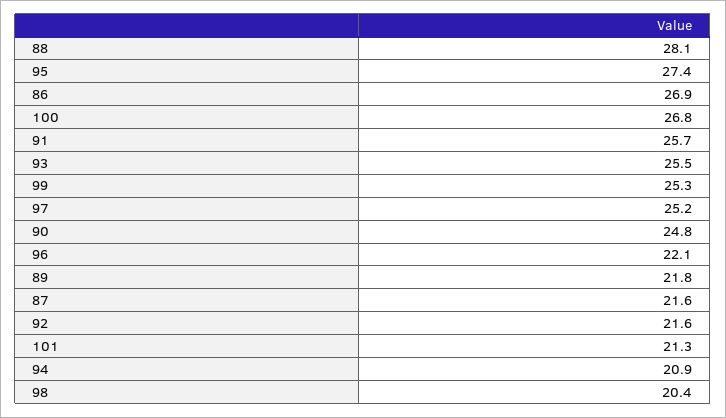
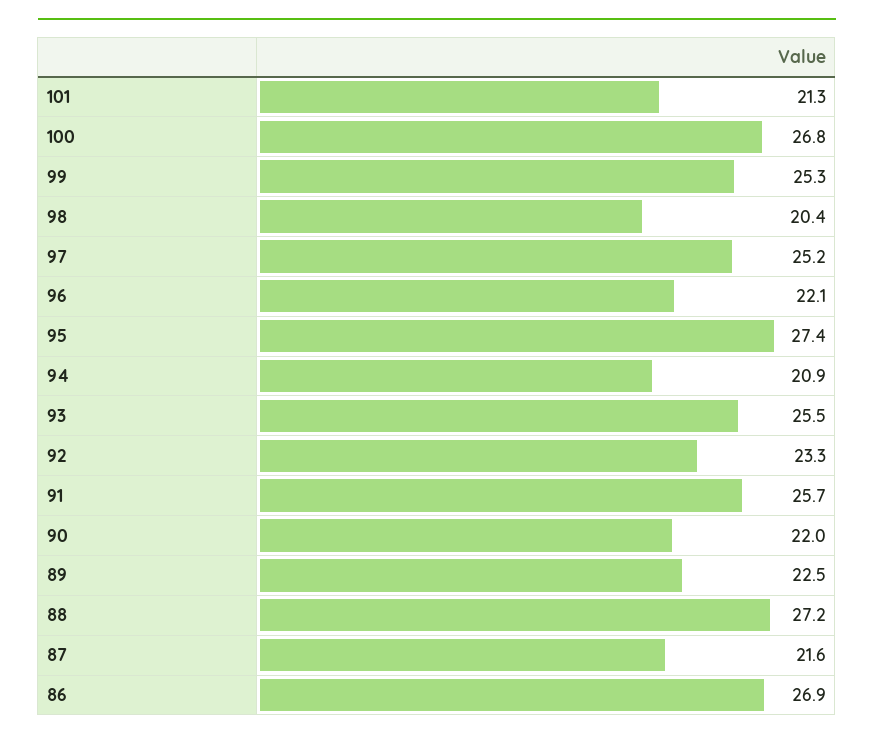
88: 28.1 -> 27.2
90: 24.8 -> 22
89: 21.8 -> 22.5
92: 21.6 -> 23.3

